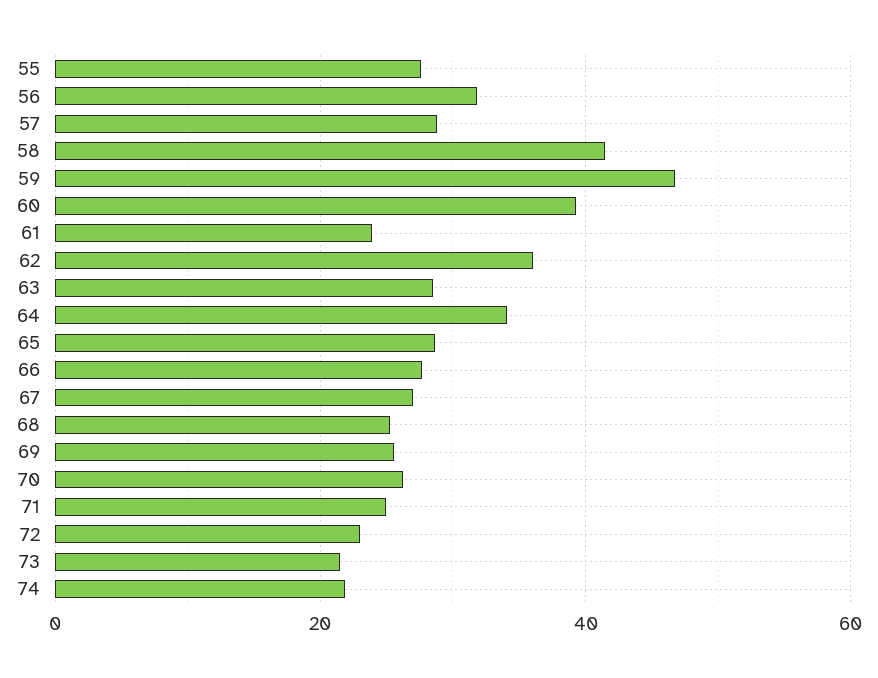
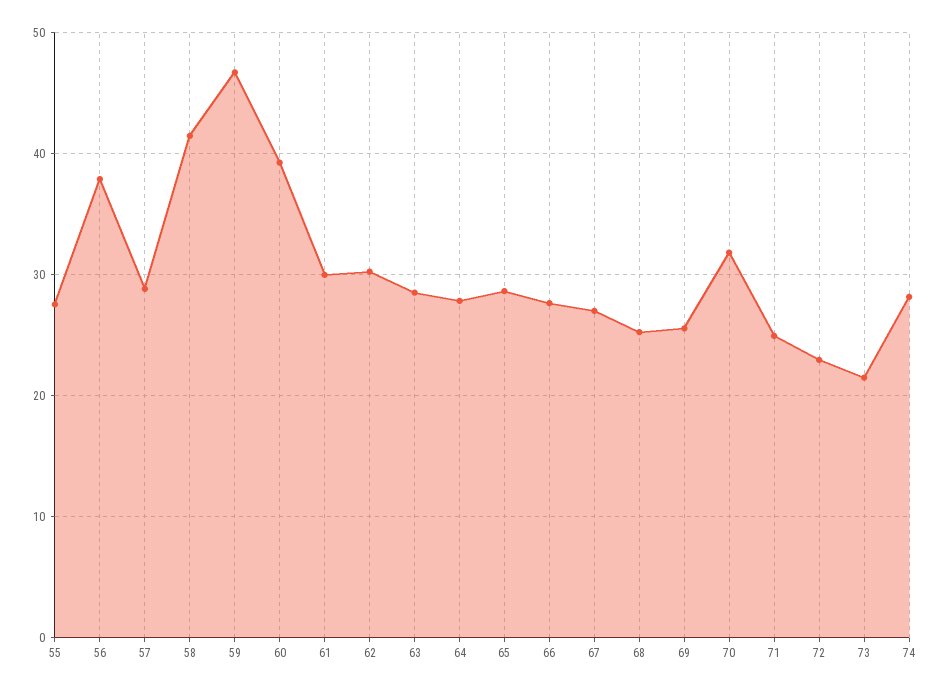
56: 32 -> 38
61: 24 -> 30
62: 36 -> 30
64: 34 -> 28
70: 26 -> 32
74: 22 -> 28

